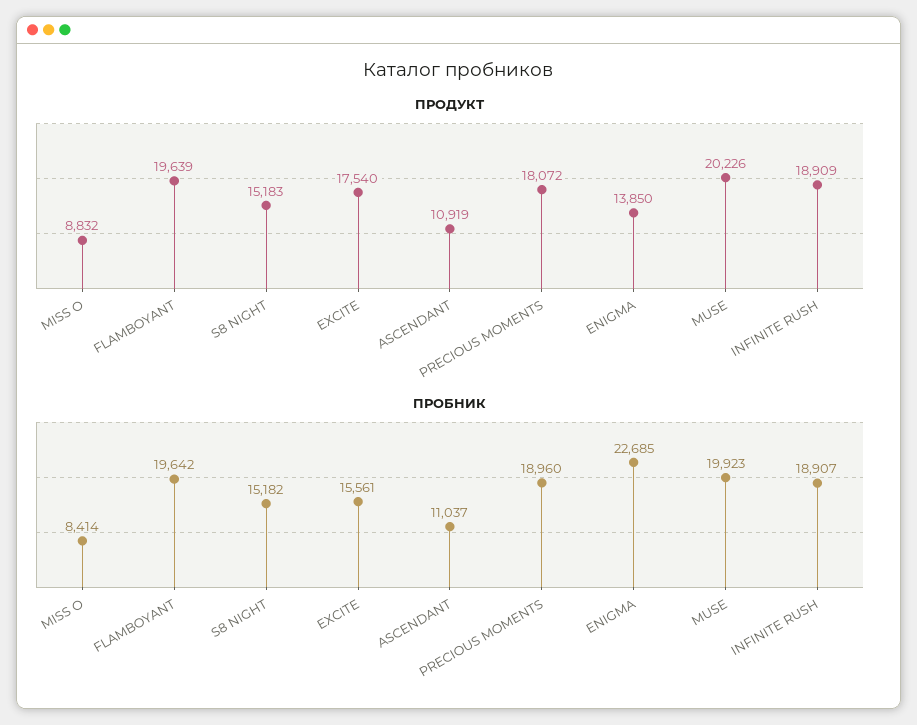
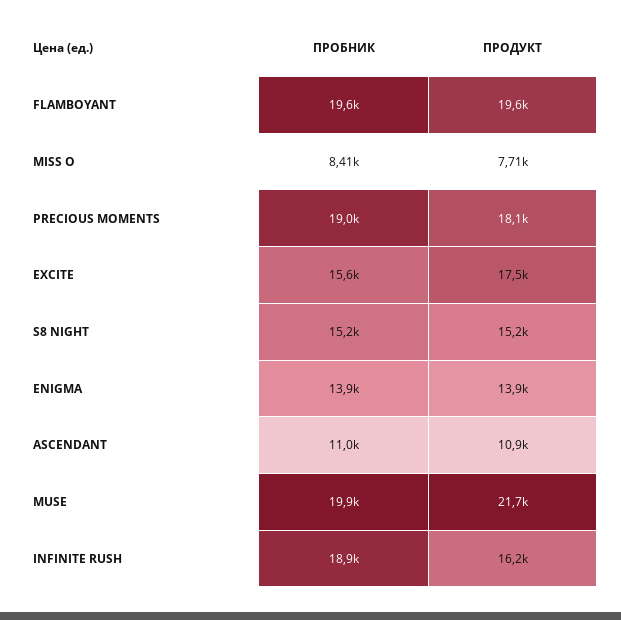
ПРОДУКТ, MISS O: 8832 -> 7710
ПРОДУКТ, MUSE: 20226 -> 21700
ПРОДУКТ, INFINITE RUSH: 18909 -> 16200
ПРОБНИК, ENIGMA: 22685 -> 13900

